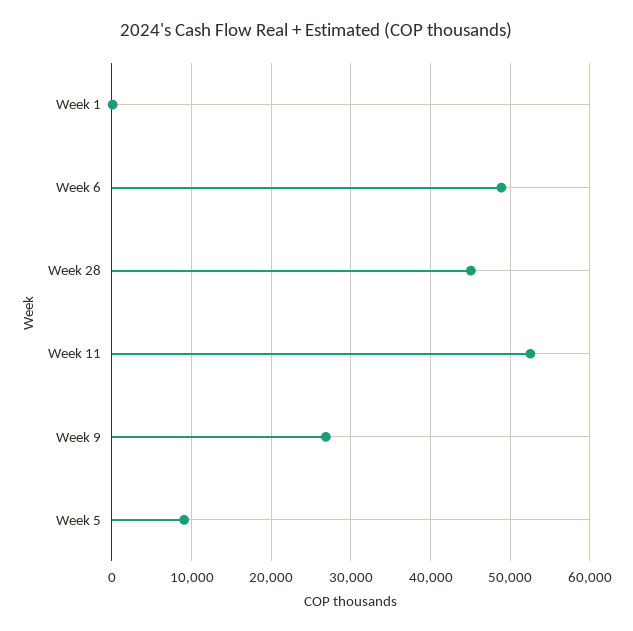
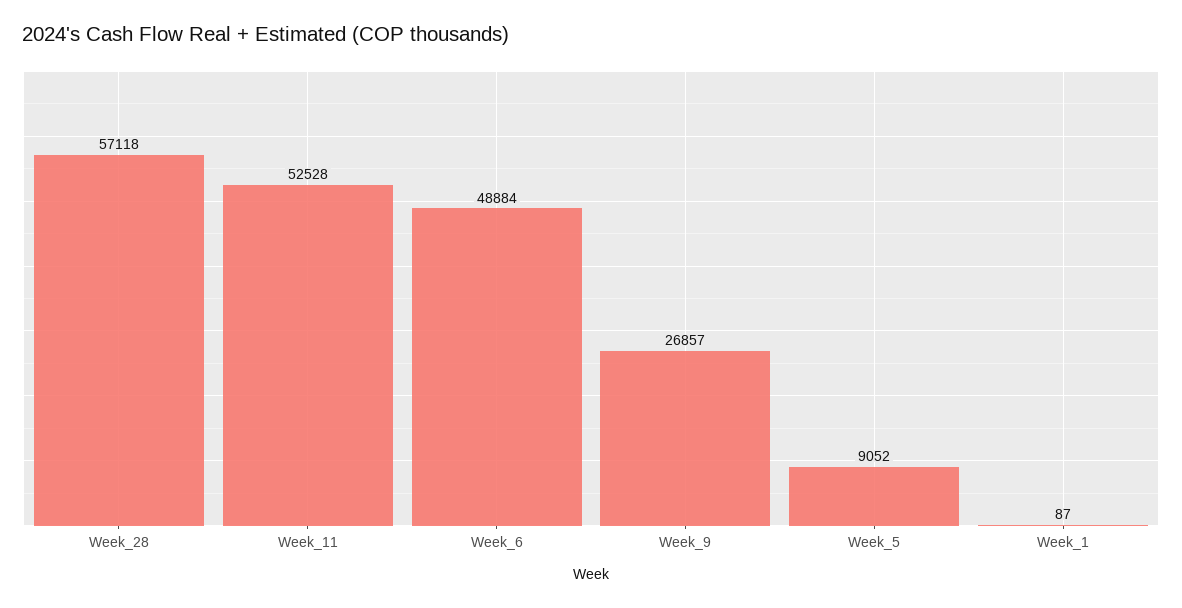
Week 28: 45000 -> 57118

